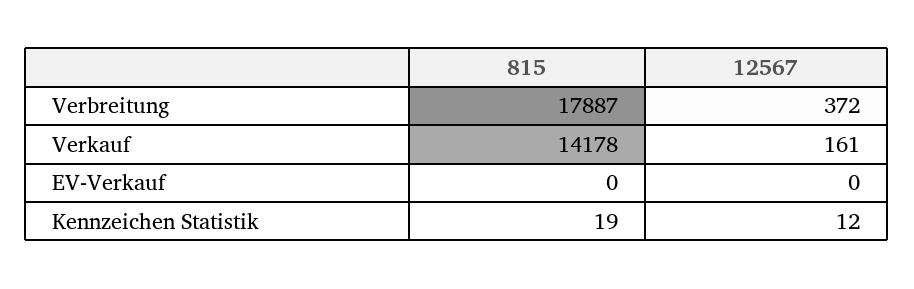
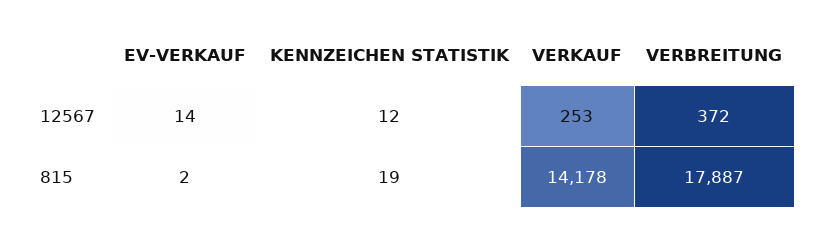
12567, Verkauf: 161 -> 253
815, EV-Verkauf: 0 -> 2
12567, EV-Verkauf: 0 -> 14

